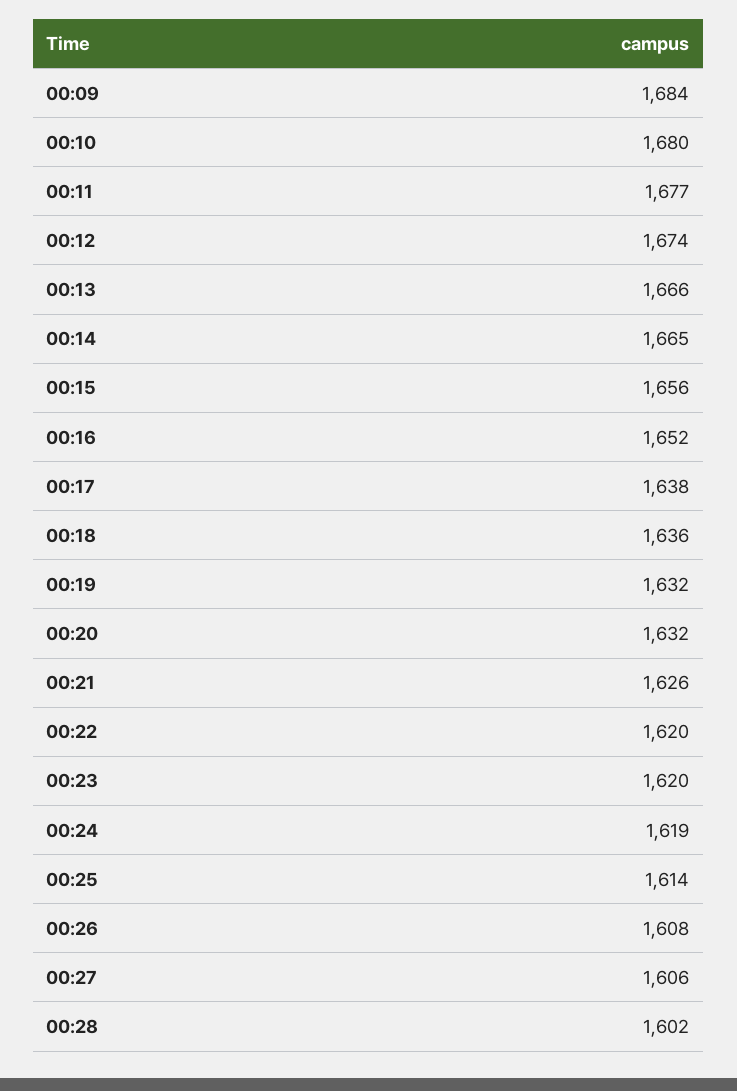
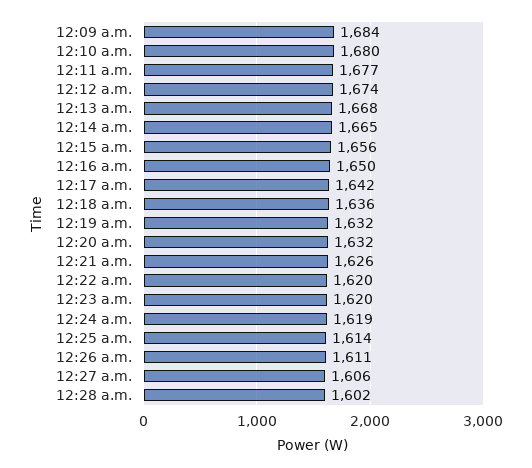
00:13: 1666 -> 1668
00:16: 1652 -> 1650
00:17: 1638 -> 1642
00:26: 1608 -> 1611

